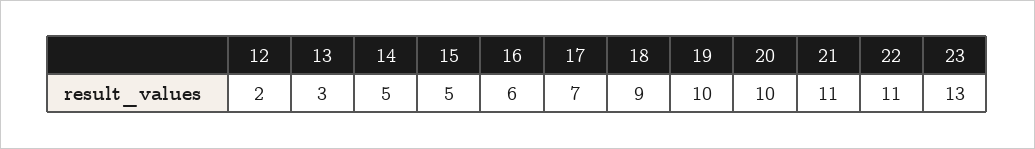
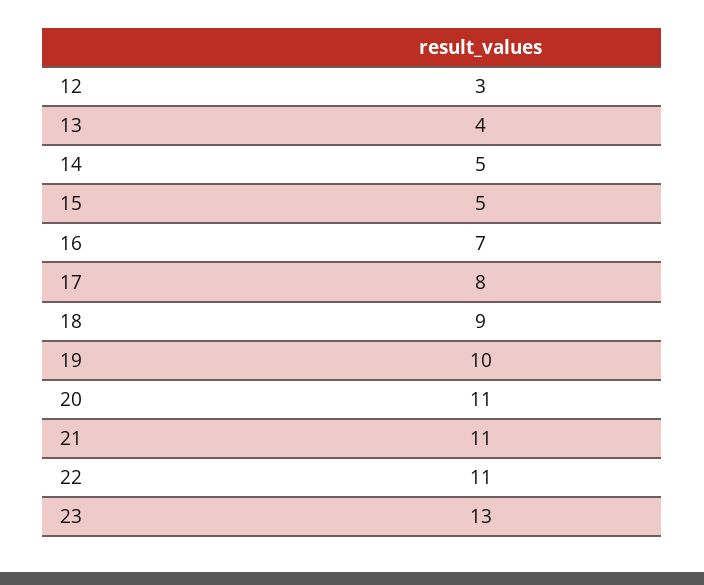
12: 2 -> 3
13: 3 -> 4
16: 6 -> 7
17: 7 -> 8
20: 10 -> 11

